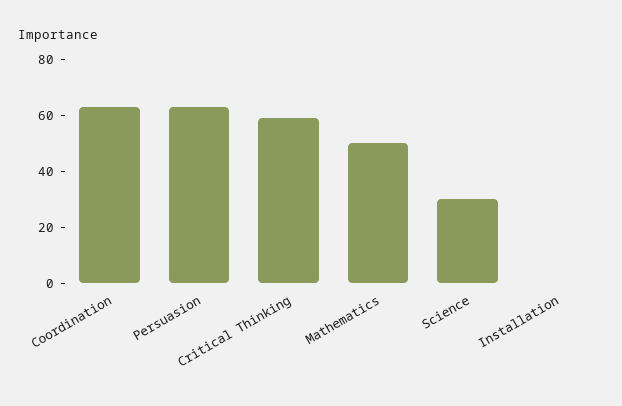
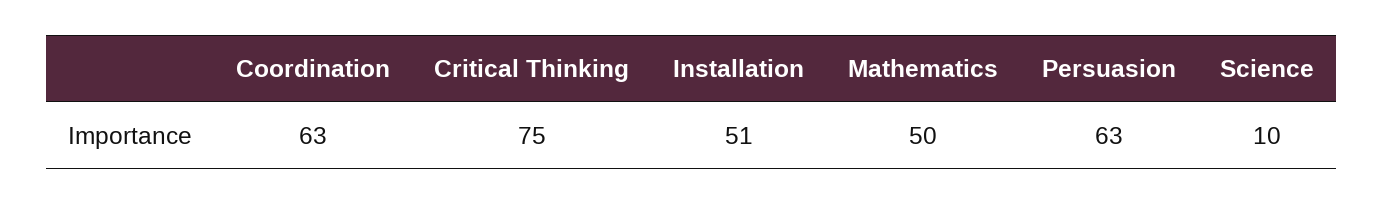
Critical Thinking: 60 -> 75
Science: 30 -> 10
Installation: 0 -> 51

